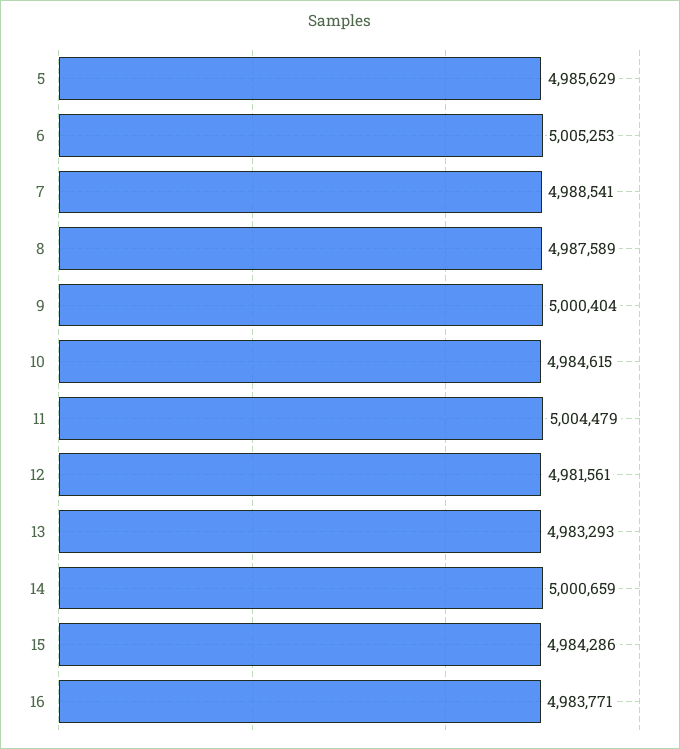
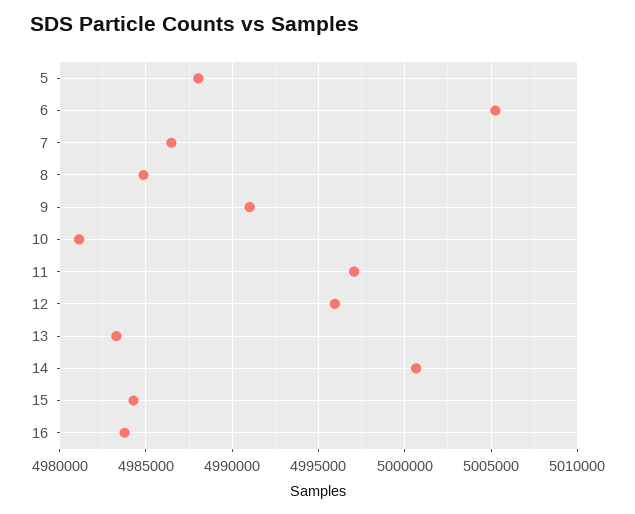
5: 4985629 -> 4988000
7: 4988541 -> 4986500
8: 4987589 -> 4985000
9: 5000404 -> 4991000
10: 4984615 -> 4981000
11: 5004479 -> 4997000
12: 4981561 -> 4996000

